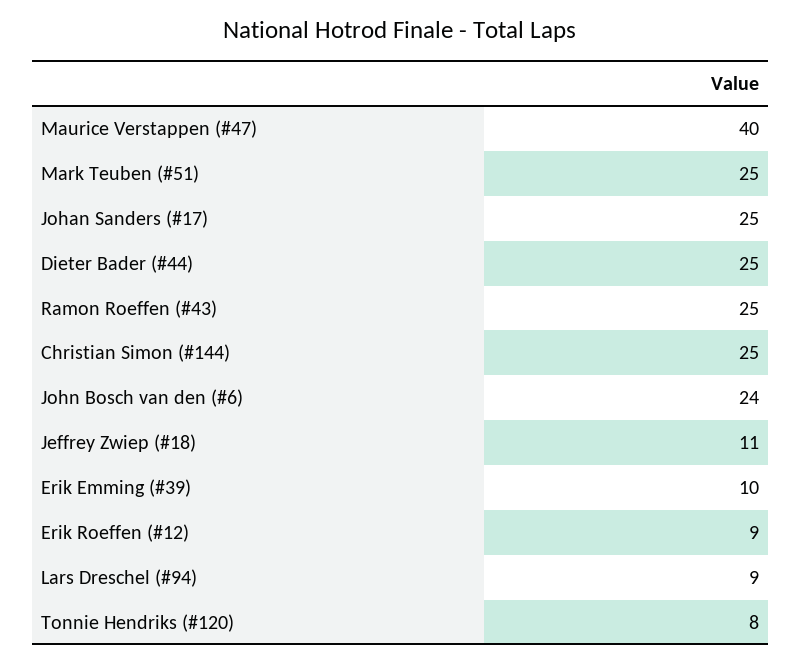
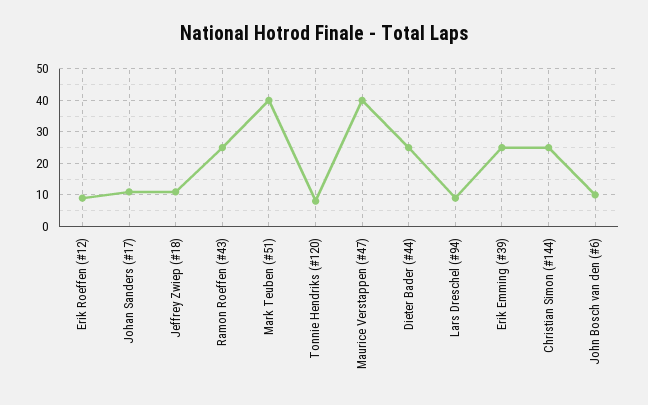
Mark Teuben (#51): 25 -> 40
Johan Sanders (#17): 25 -> 10
John Bosch van den (#6): 24 -> 10
Erik Emming (#39): 10 -> 25

